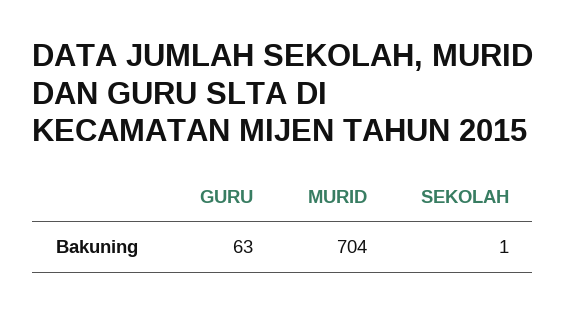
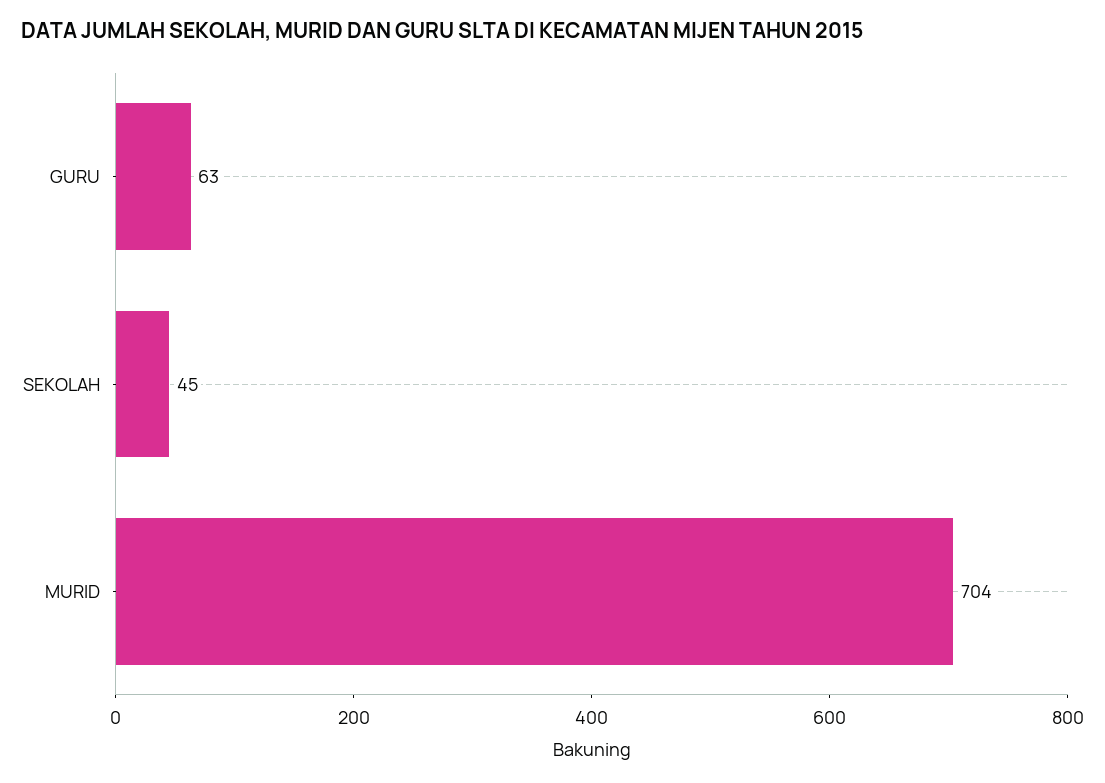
SEKOLAH: 1 -> 45

